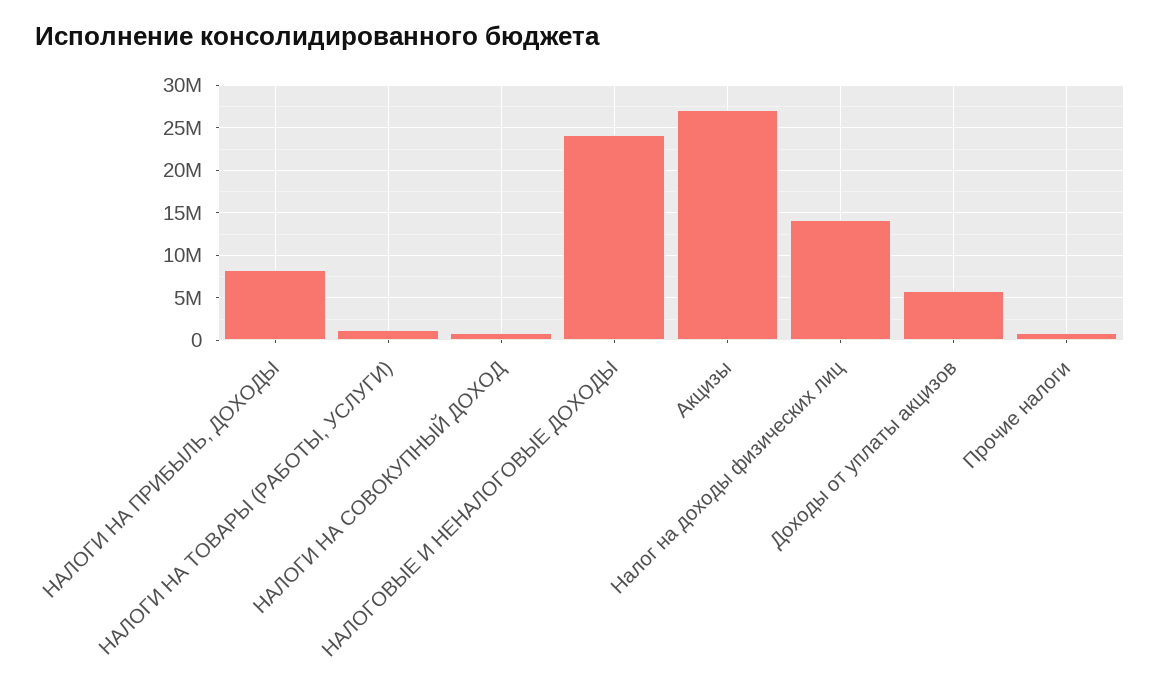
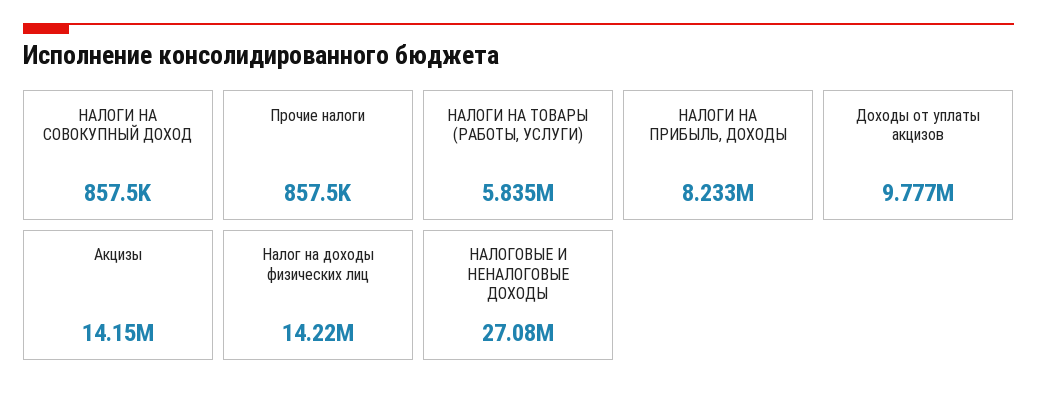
НАЛОГИ НА ТОВАРЫ (РАБОТЫ, УСЛУГИ): 1000000 -> 5835000
НАЛОГОВЫЕ И НЕНАЛОГОВЫЕ ДОХОДЫ: 24000000 -> 27080000
Акцизы: 27000000 -> 14150000
Доходы от уплаты акцизов: 6000000 -> 9777000

